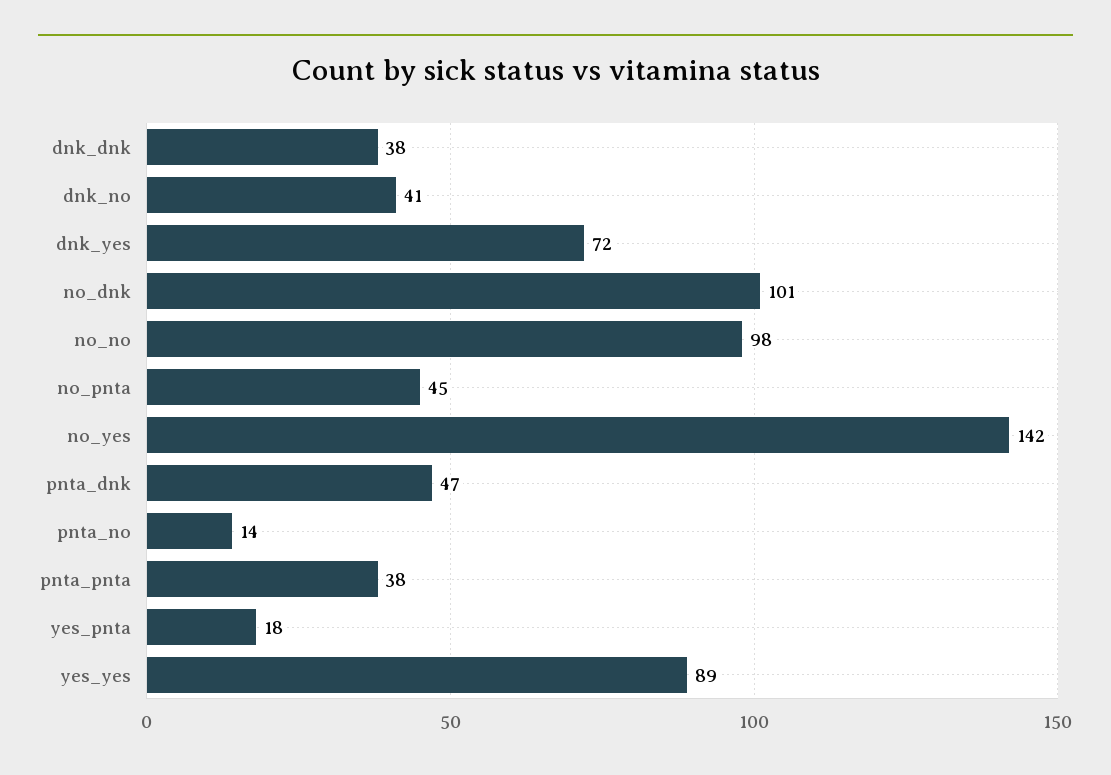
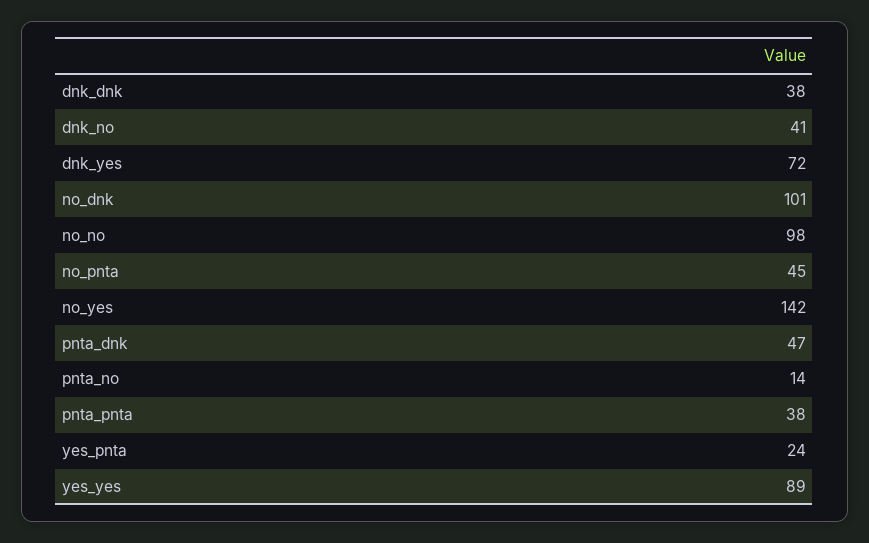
yes_pnta: 18 -> 24

